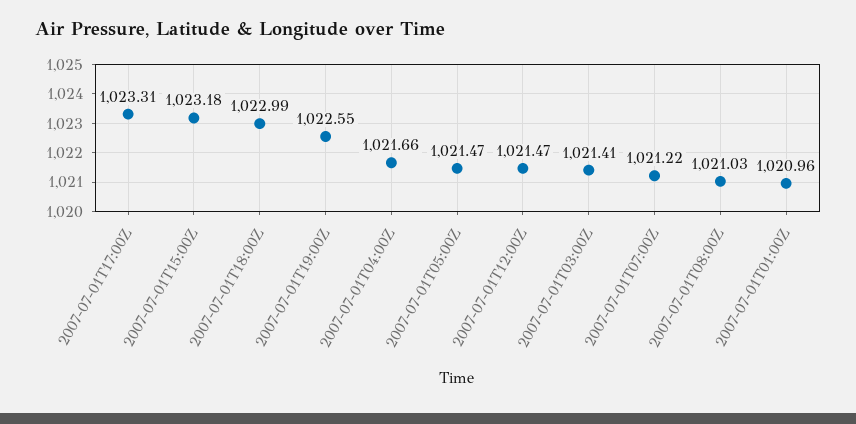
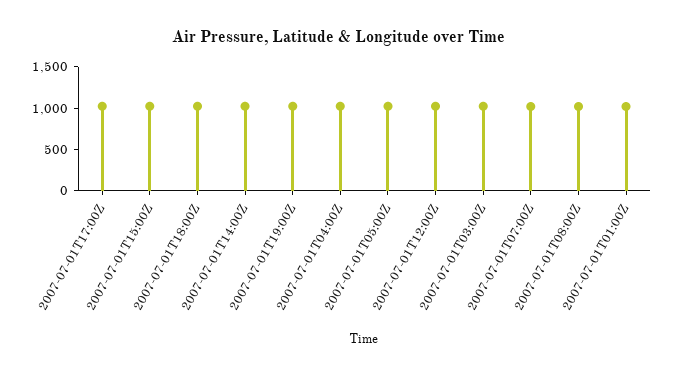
2007-07-01T14:00Z: none -> 1000

